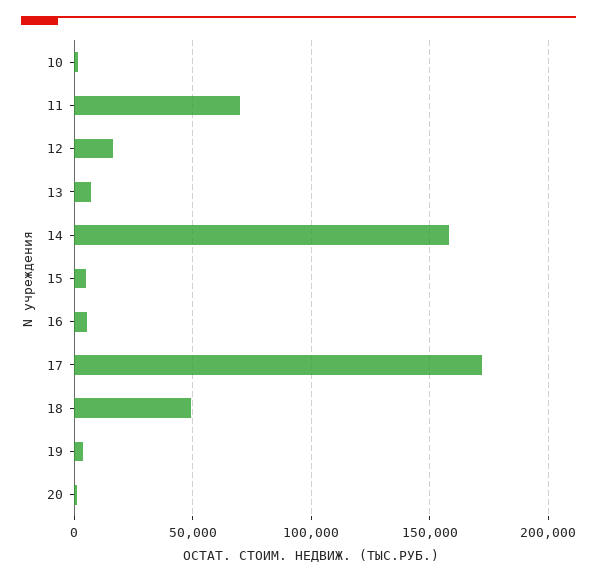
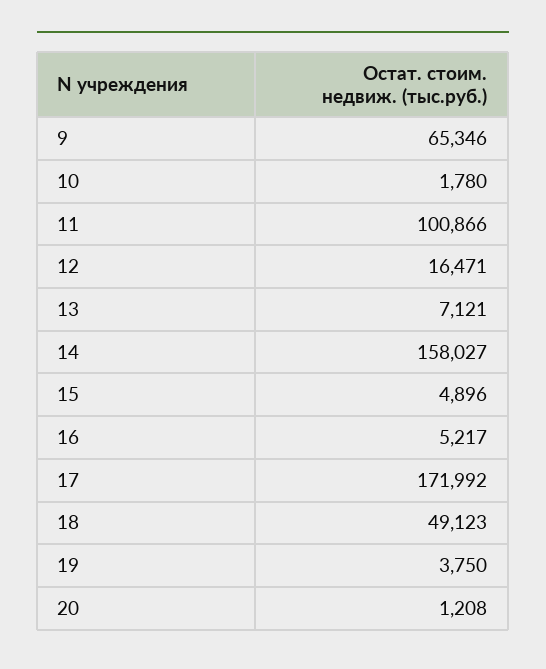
11: 70000 -> 100866
9: none -> 65346

